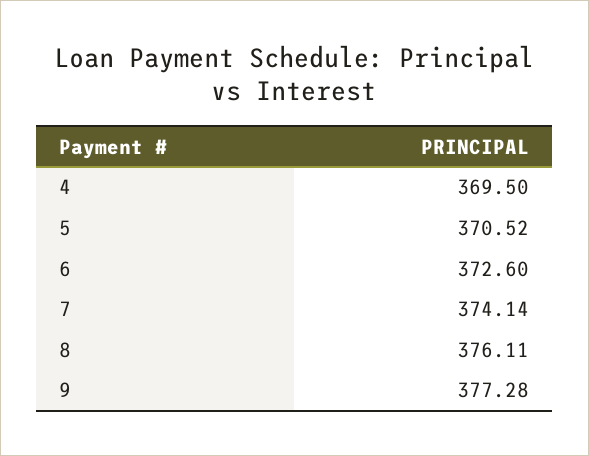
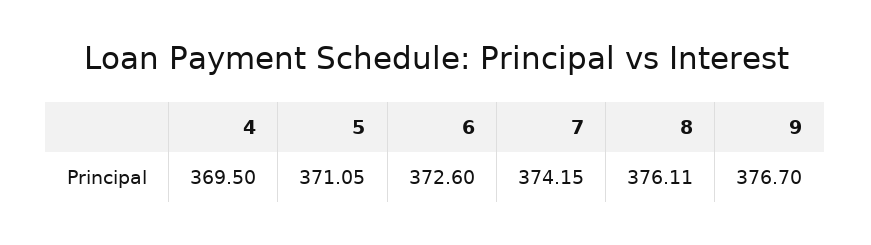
5: 370.52 -> 371.05
7: 374.14 -> 374.15
9: 377.28 -> 376.7

